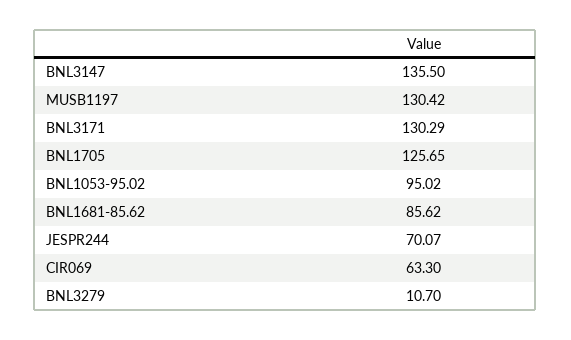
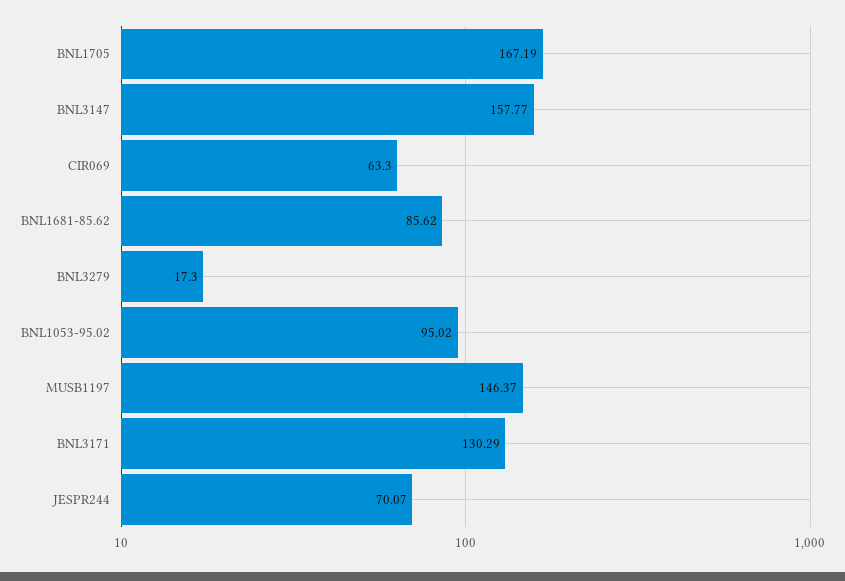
BNL3147: 135.5 -> 157.77
MUSB1197: 130.42 -> 146.37
BNL1705: 125.65 -> 167.19
BNL3279: 10.7 -> 17.3

